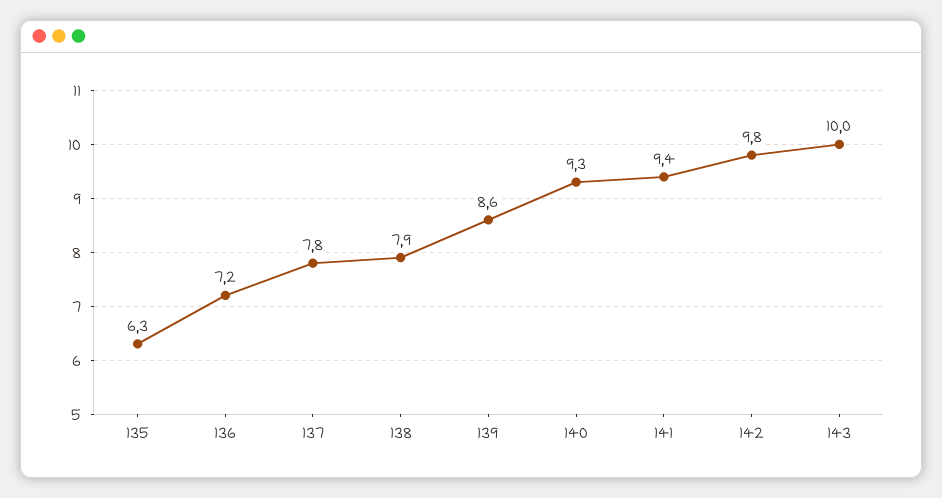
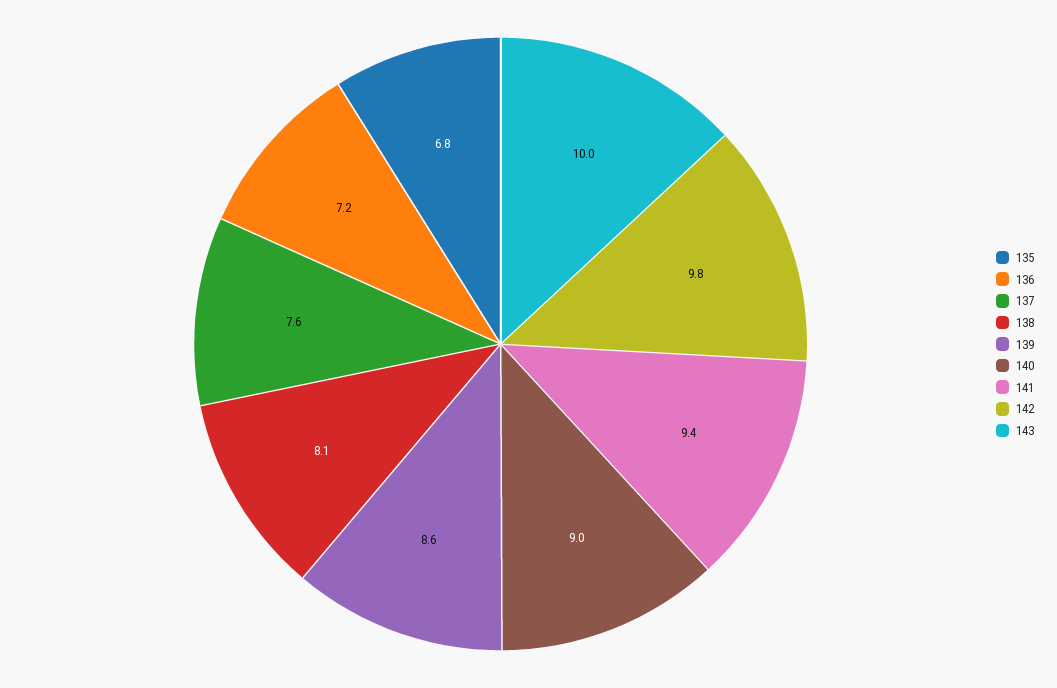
135: 6.3 -> 6.8
137: 7.8 -> 7.6
138: 7.9 -> 8.1
140: 9.3 -> 9

